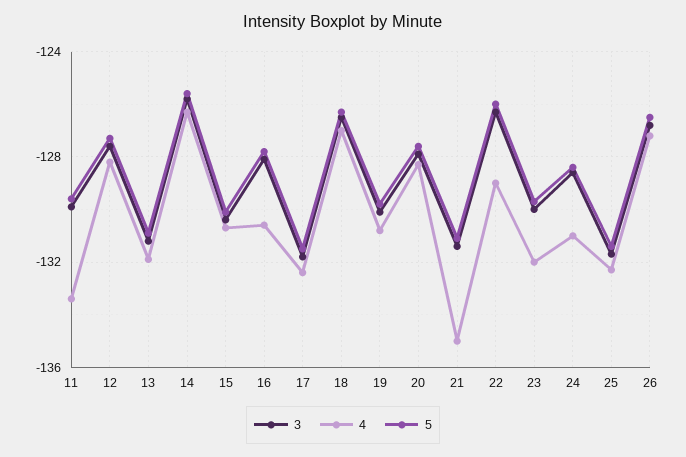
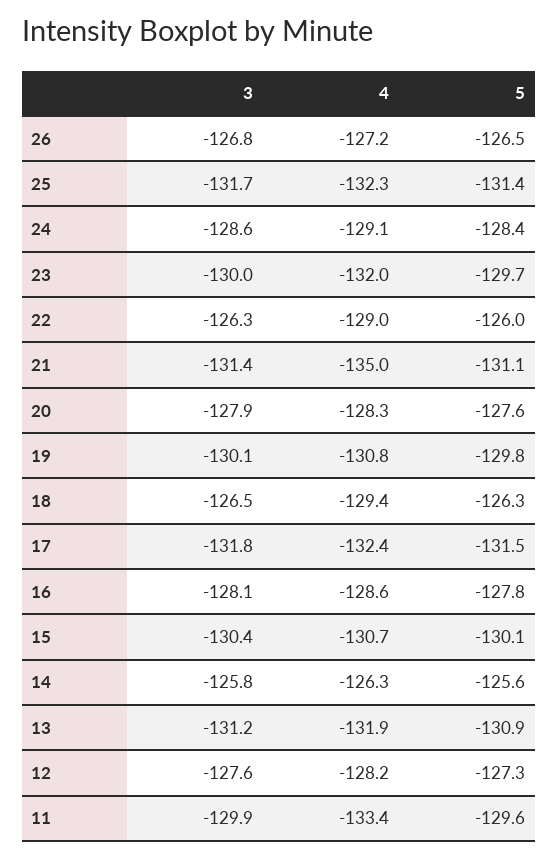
4, 16: -130.5 -> -128.6
4, 18: -127 -> -129.4
4, 24: -131 -> -129.1

